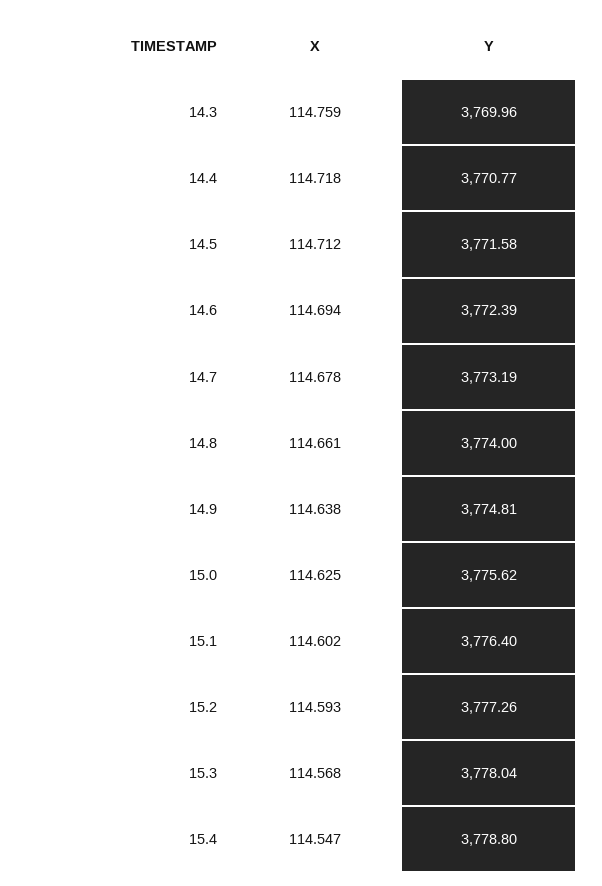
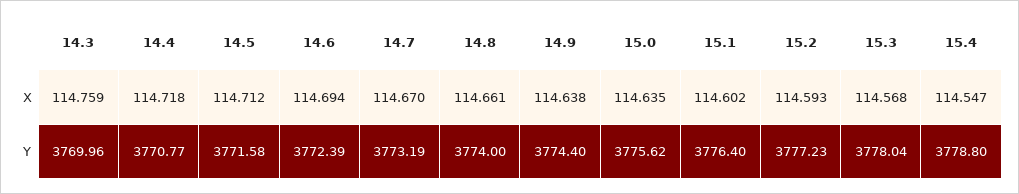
X, 14.7: 114.678 -> 114.67
Y, 14.9: 3774.81 -> 3774.4
X, 15.0: 114.625 -> 114.635
Y, 15.2: 3777.26 -> 3777.23

